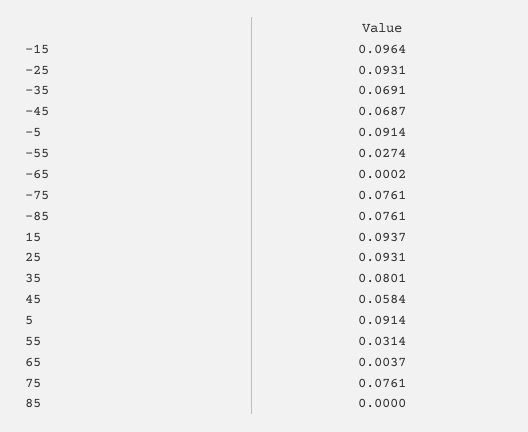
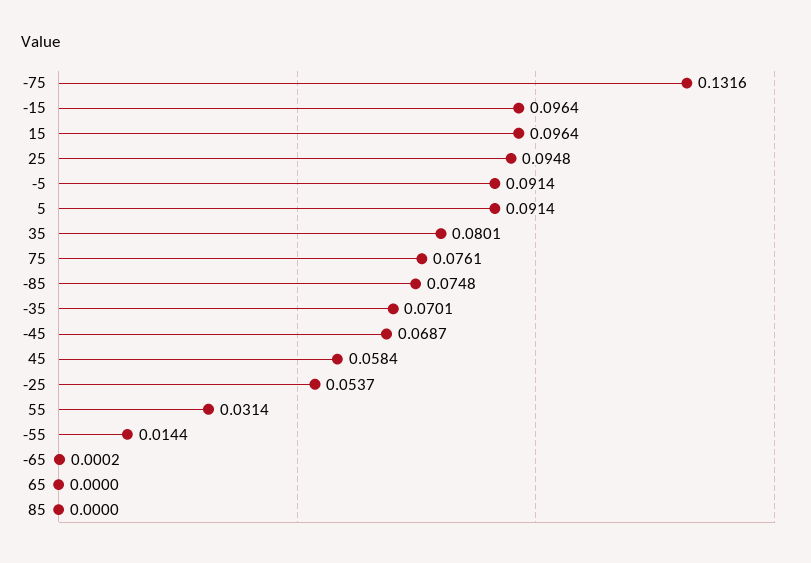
-25: 0.0931 -> 0.0537
-35: 0.0691 -> 0.0701
-55: 0.0274 -> 0.0144
-75: 0.0761 -> 0.1316
-85: 0.0761 -> 0.0748
15: 0.0937 -> 0.0964
25: 0.0931 -> 0.0948
65: 0.0037 -> 0

